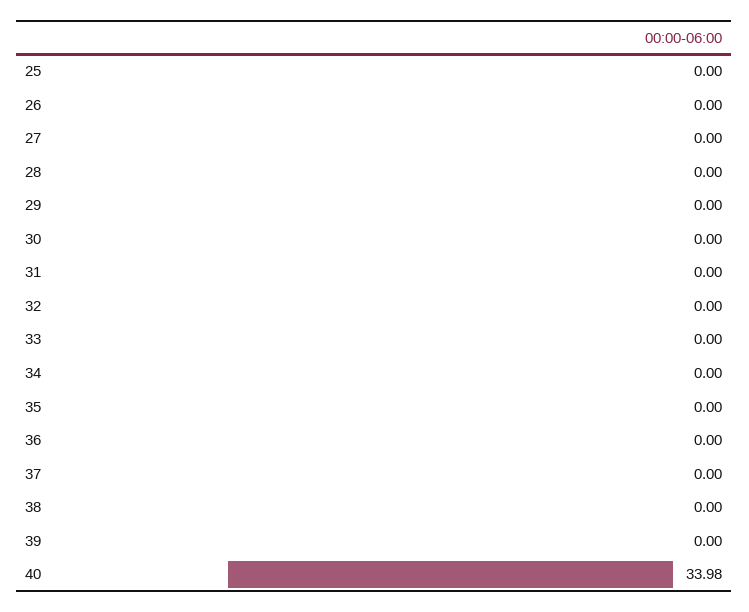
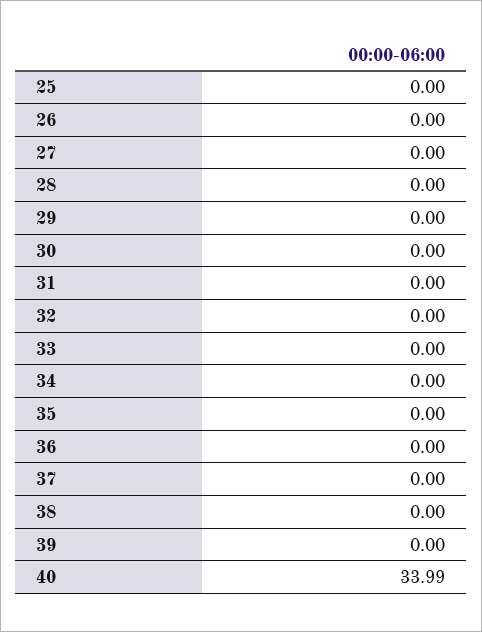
40: 33.98 -> 33.99

